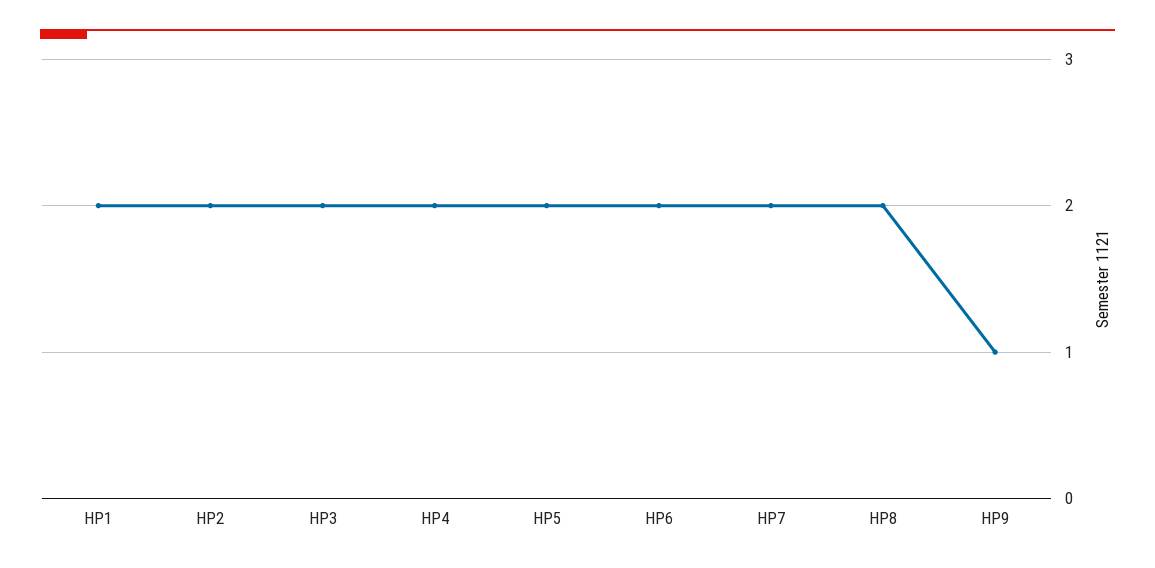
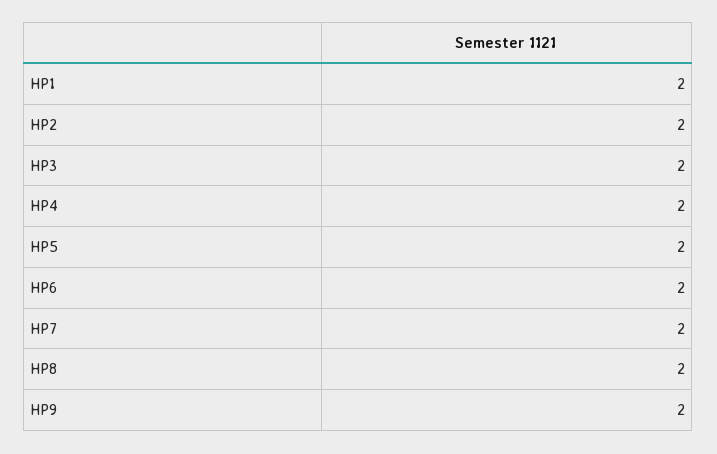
HP9: 1 -> 2

